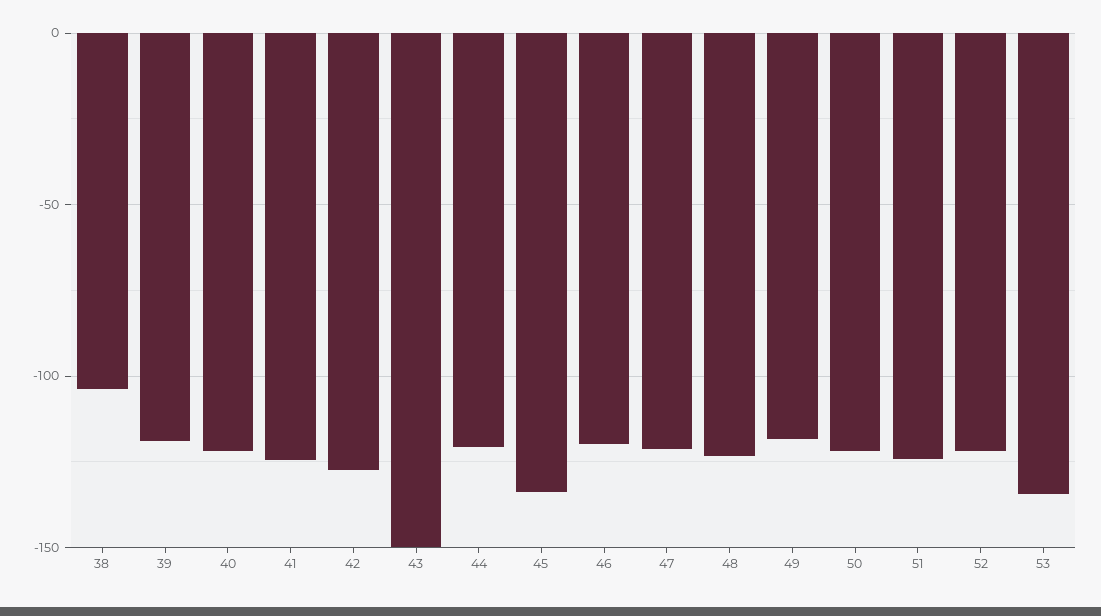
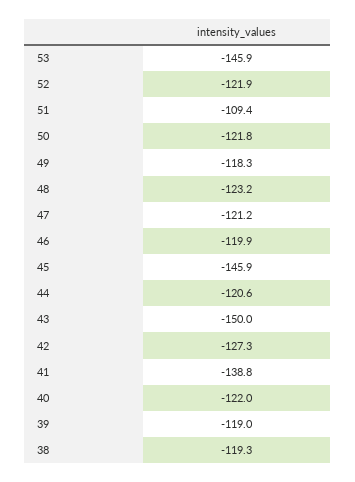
38: -105 -> -119.3
41: -125 -> -138.8
45: -135 -> -145.9
51: -125 -> -109.4
53: -135 -> -145.9

